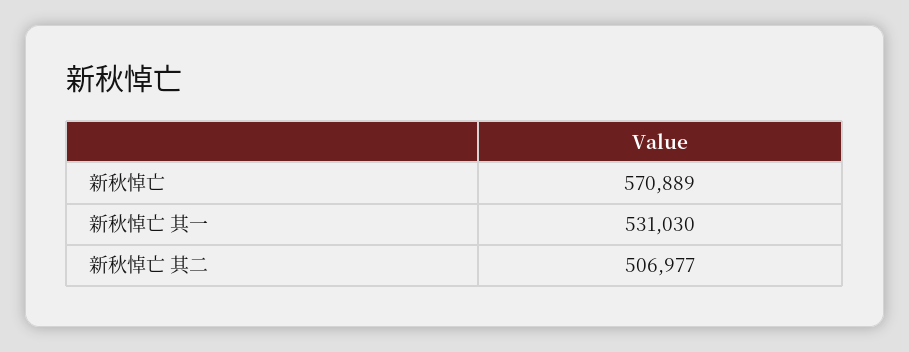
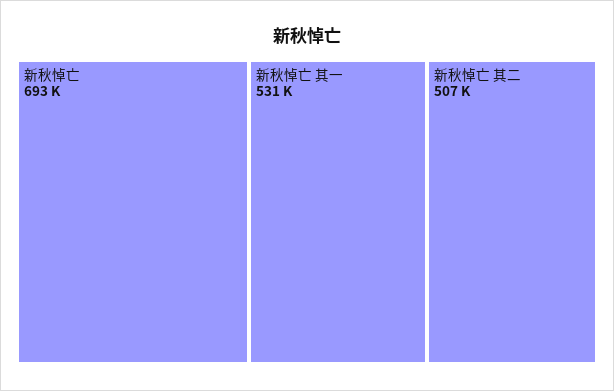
新秋悼亡: 570889 -> 693000

